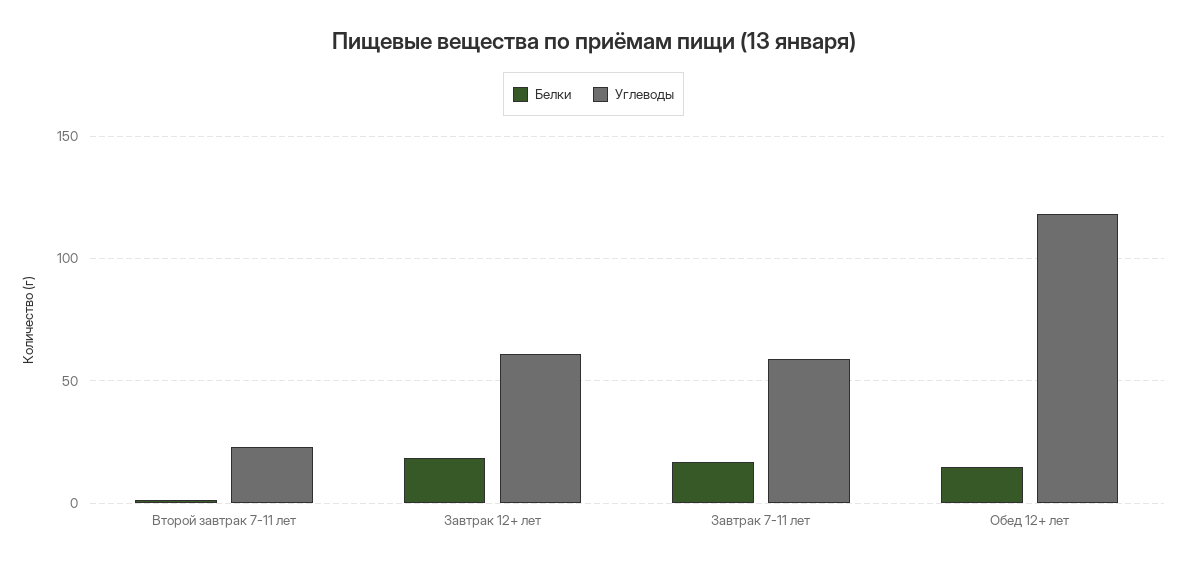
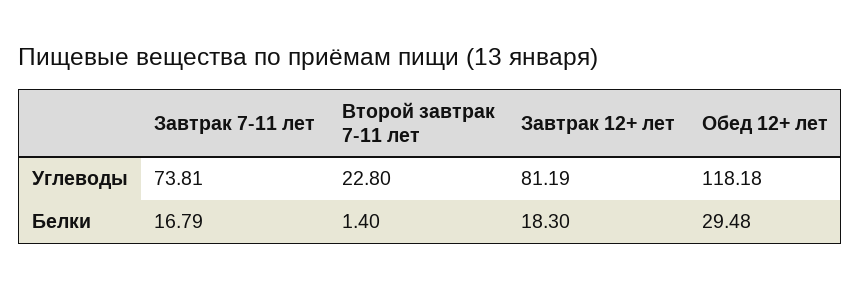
Углеводы, Завтрак 12+ лет: 60 -> 81.19
Углеводы, Завтрак 7-11 лет: 60 -> 73.81
Белки, Обед 12+ лет: 15 -> 29.48

